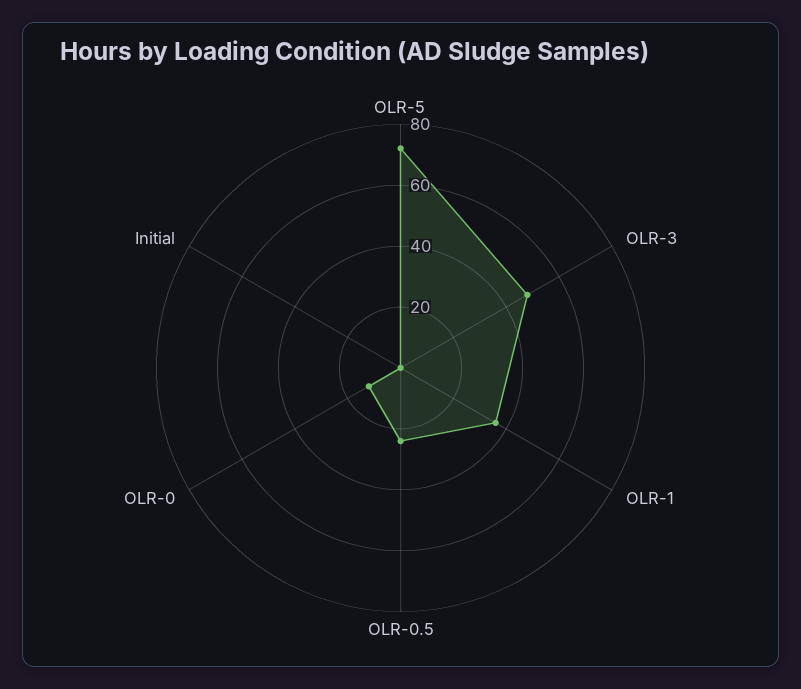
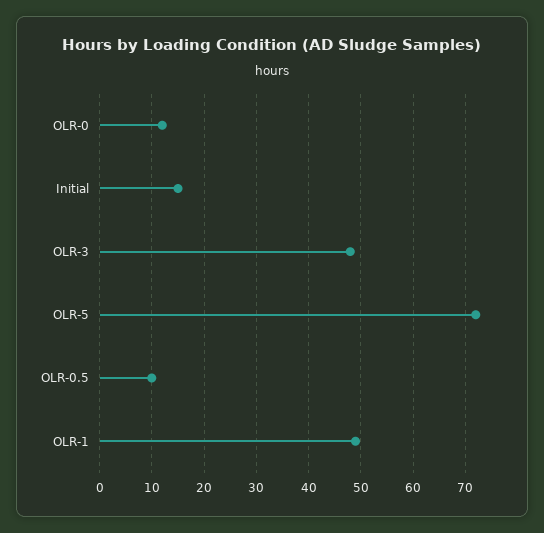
OLR-1: 35 -> 50
OLR-0.5: 25 -> 10
Initial: 0 -> 15

